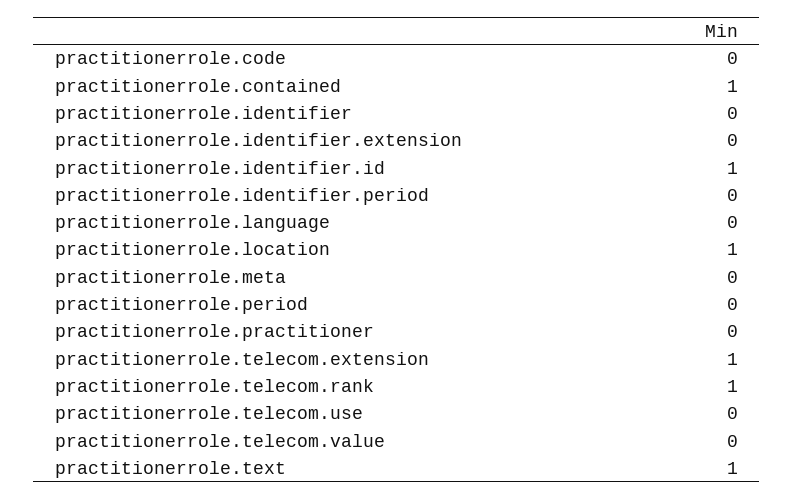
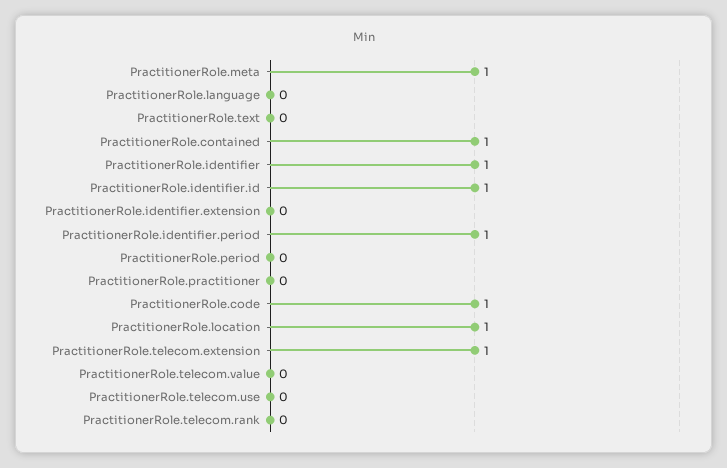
practitionerrole.code: 0 -> 1
practitionerrole.identifier: 0 -> 1
practitionerrole.identifier.period: 0 -> 1
practitionerrole.meta: 0 -> 1
practitionerrole.telecom.rank: 1 -> 0
practitionerrole.text: 1 -> 0

